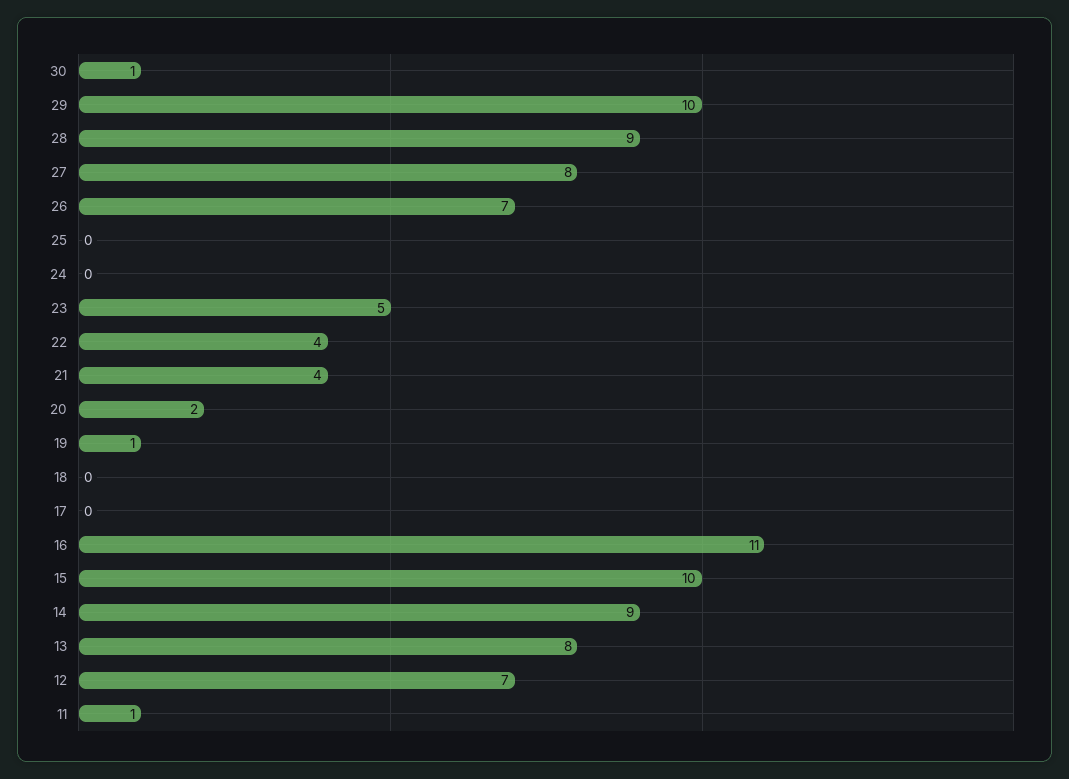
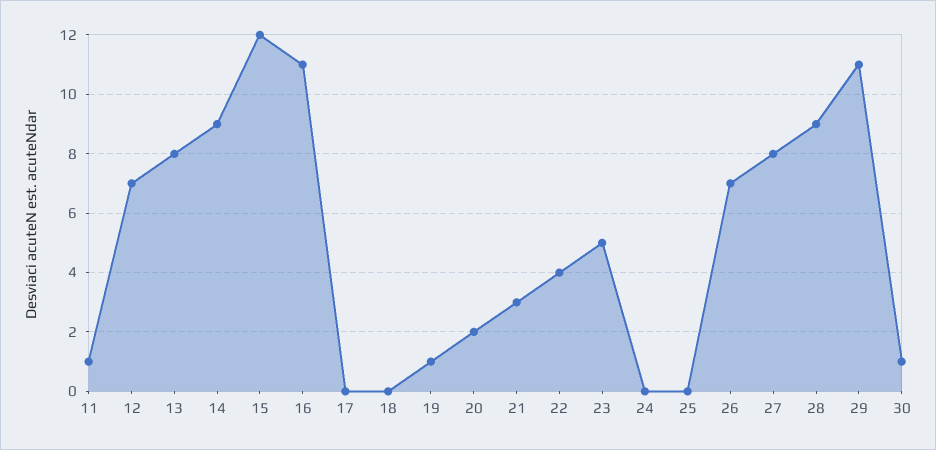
29: 10 -> 11
21: 4 -> 3
15: 10 -> 12

